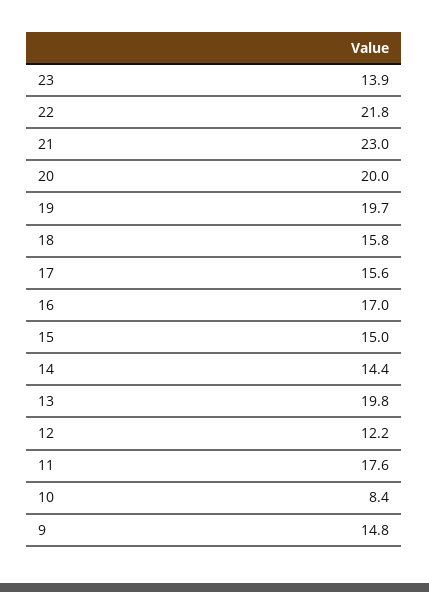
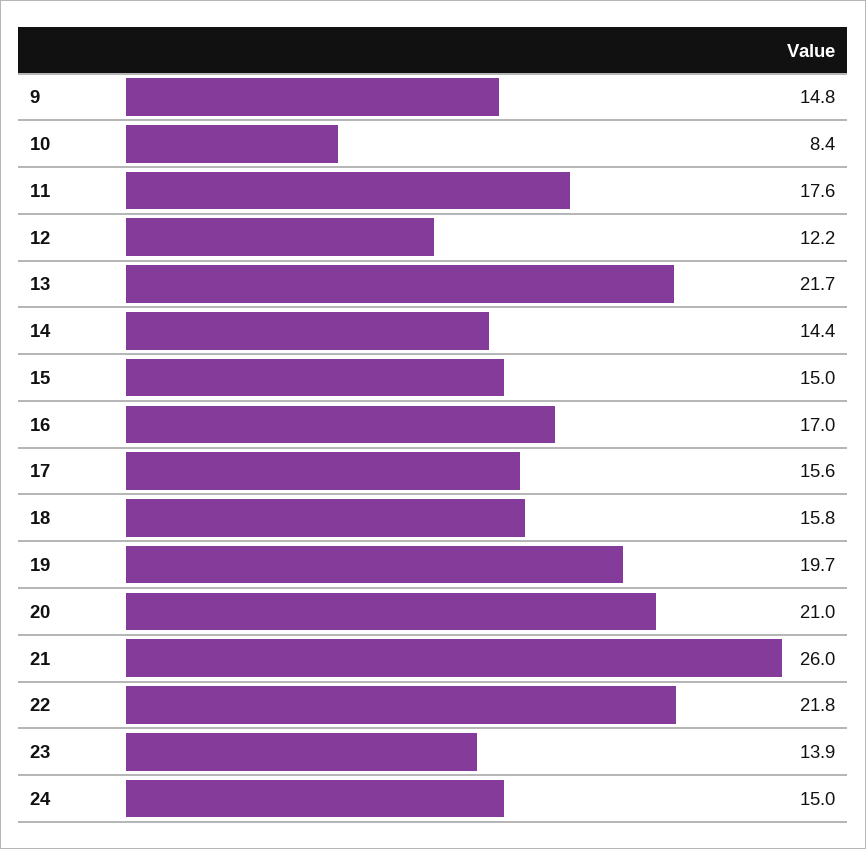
21: 23 -> 26
20: 20 -> 21
13: 19.8 -> 21.7
24: none -> 15

